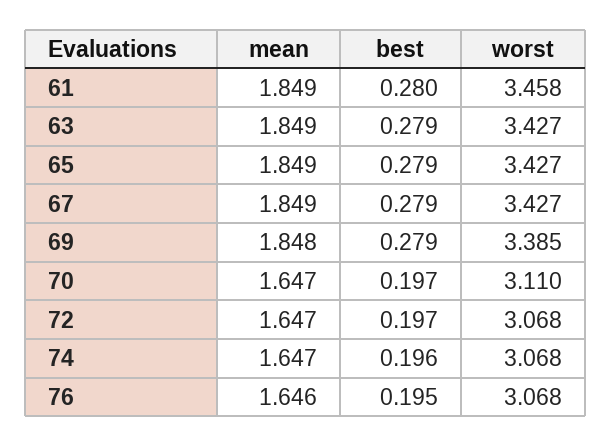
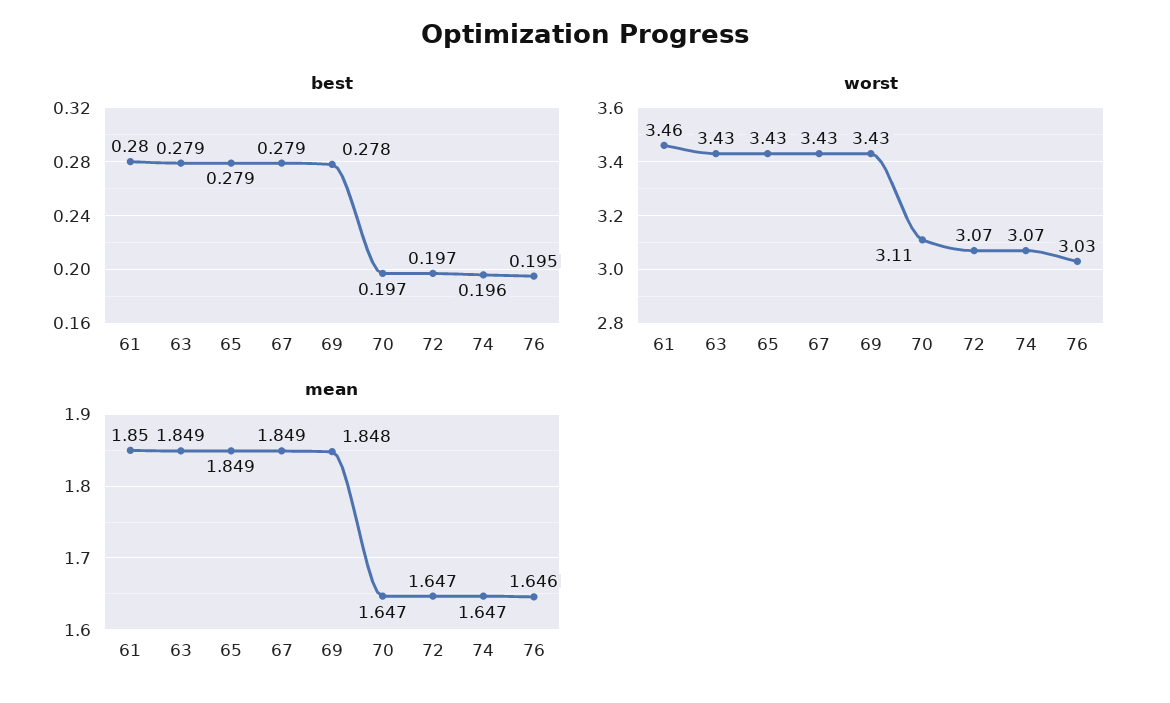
mean, 61: 1.849 -> 1.85
best, 69: 0.279 -> 0.278
worst, 69: 3.385 -> 3.43
worst, 76: 3.068 -> 3.03

